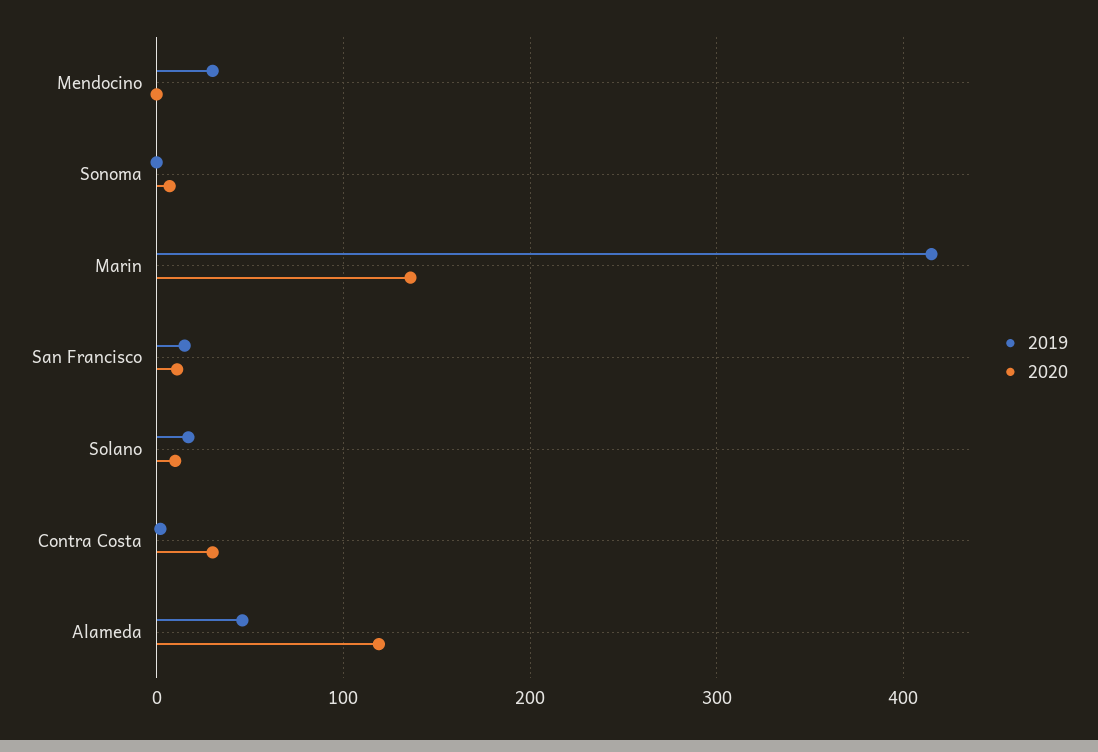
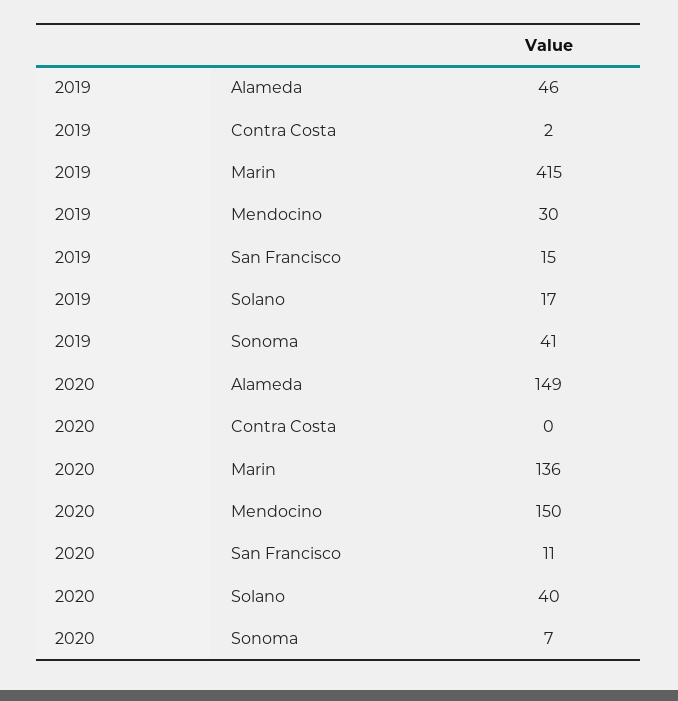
2020, Mendocino: 0 -> 150
2019, Sonoma: 0 -> 41
2020, Solano: 10 -> 40
2020, Contra Costa: 30 -> 0
2020, Alameda: 120 -> 149

